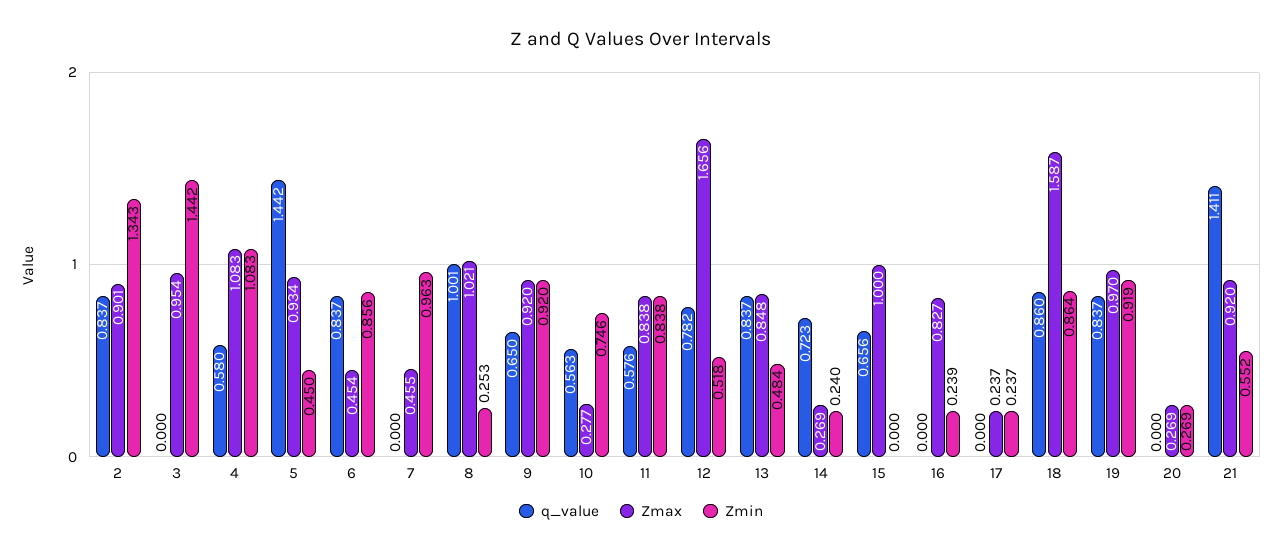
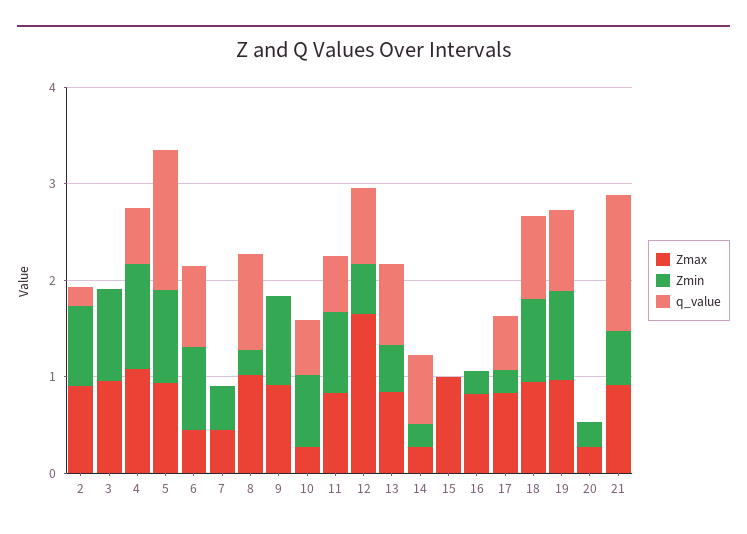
q_value, 2: 0.837 -> 0.2
Zmin, 2: 1.343 -> 0.8
Zmin, 3: 1.442 -> 1
Zmin, 5: 0.45 -> 1
Zmin, 7: 0.963 -> 0.4
q_value, 9: 0.65 -> 0
q_value, 15: 0.656 -> 0
q_value, 17: 0 -> 0.6
Zmax, 17: 0.237 -> 0.8
Zmax, 18: 1.587 -> 1

